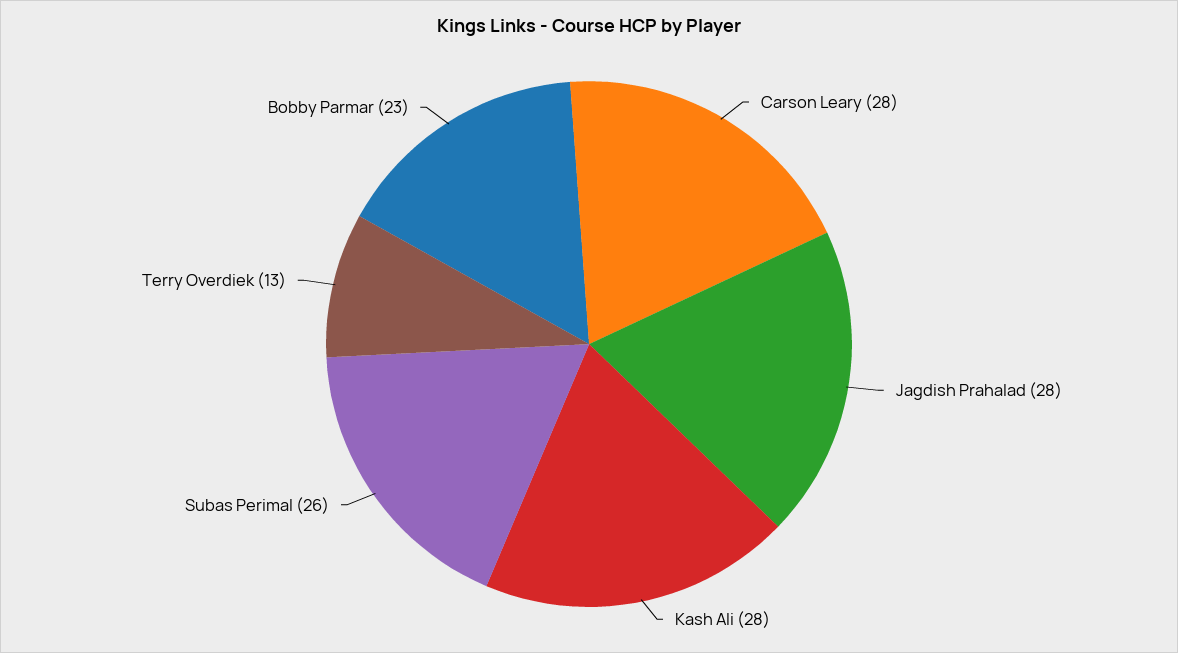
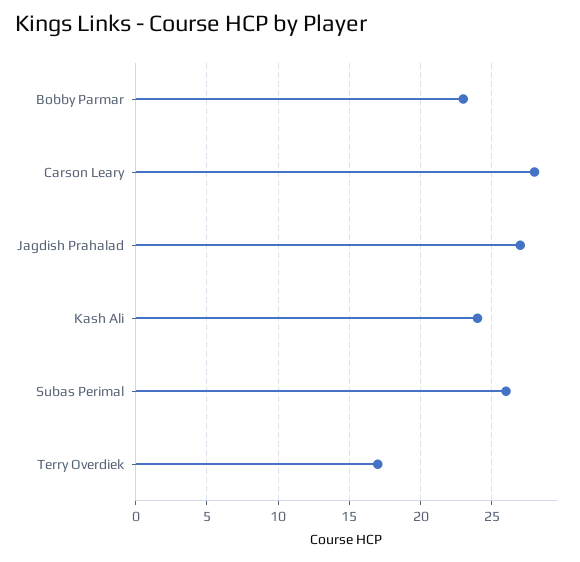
Jagdish Prahalad: 28 -> 27
Kash Ali: 28 -> 24
Terry Overdiek: 13 -> 17

